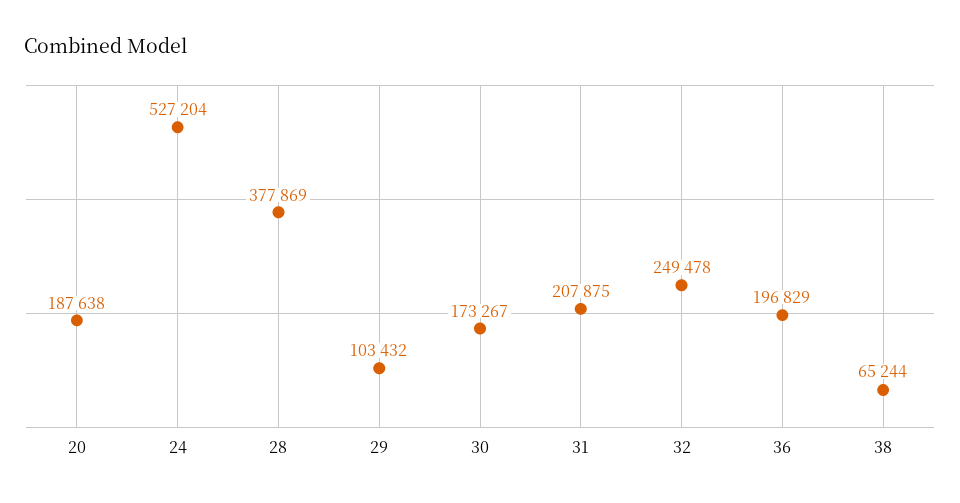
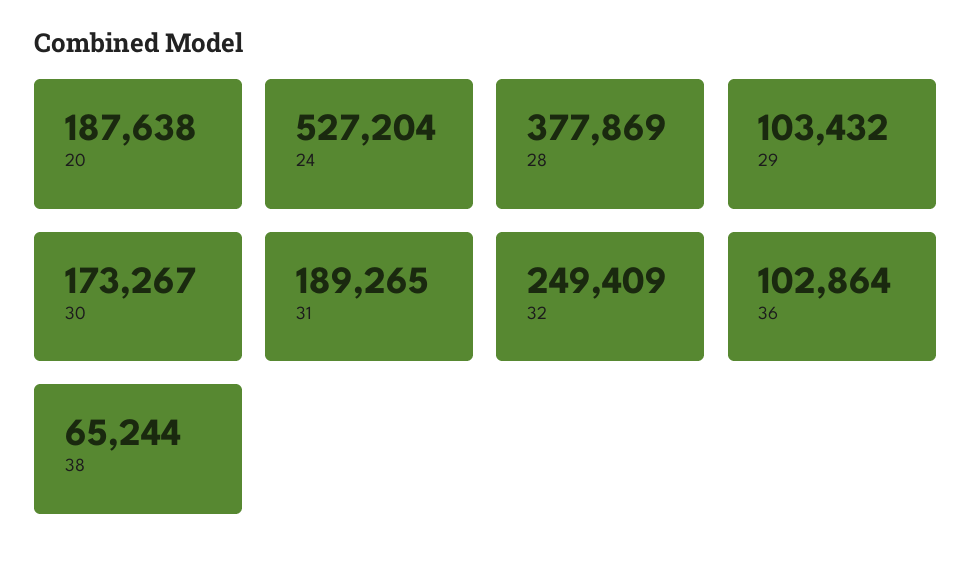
31: 207875 -> 189265
32: 249478 -> 249409
36: 196829 -> 102864

